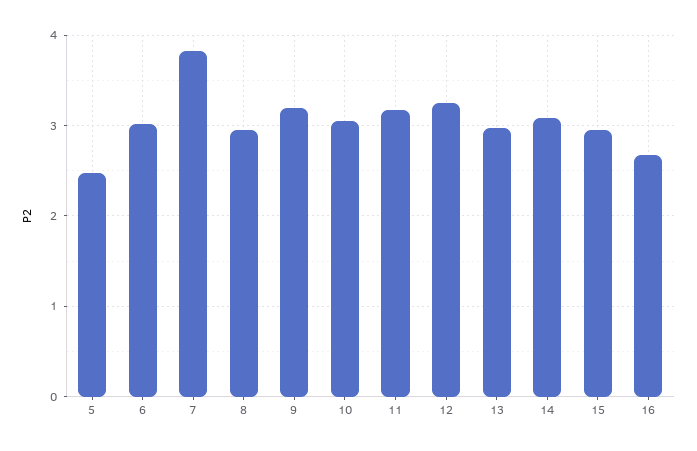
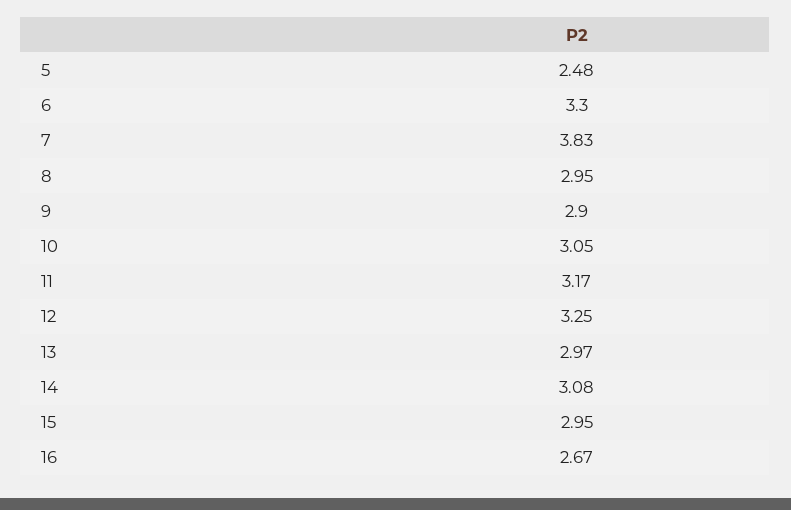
6: 3 -> 3.3
9: 3.2 -> 2.9

